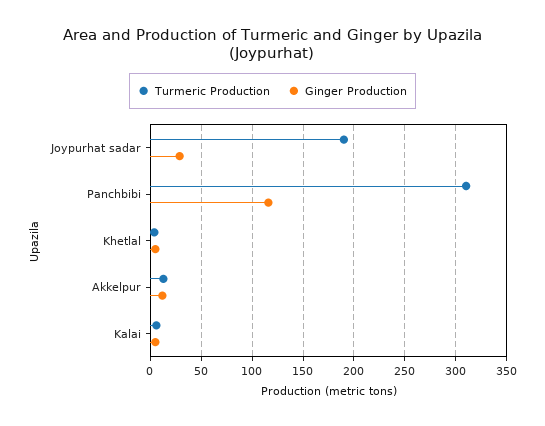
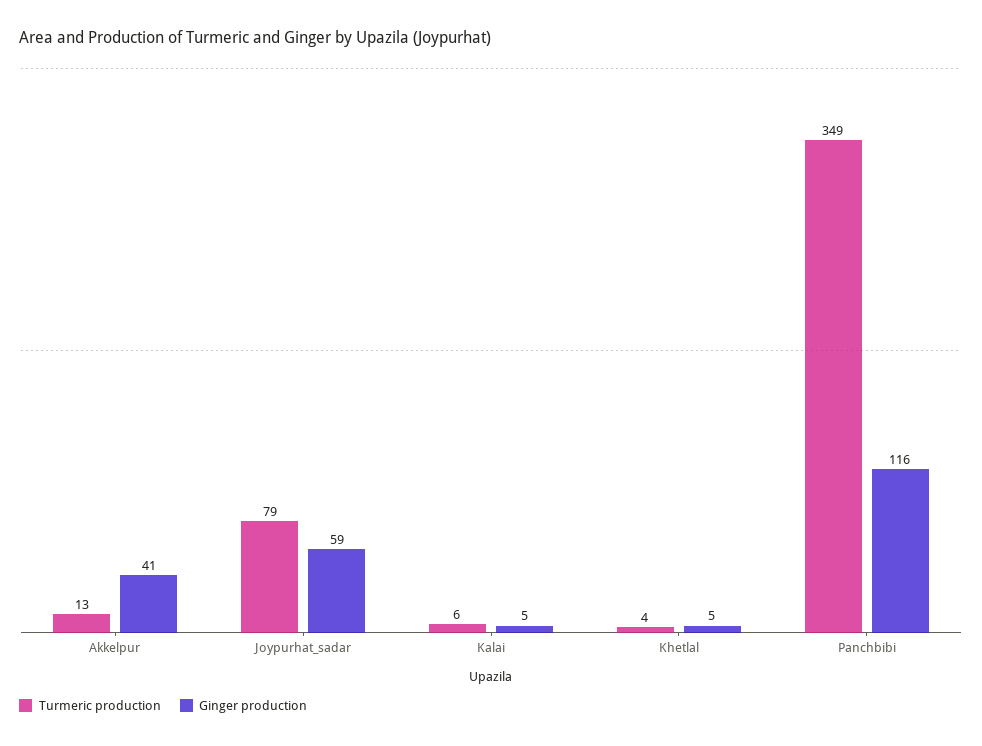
Turmeric Production, Joypurhat sadar: 190 -> 79
Ginger Production, Joypurhat sadar: 30 -> 59
Turmeric Production, Panchbibi: 310 -> 349
Ginger Production, Akkelpur: 10 -> 41

